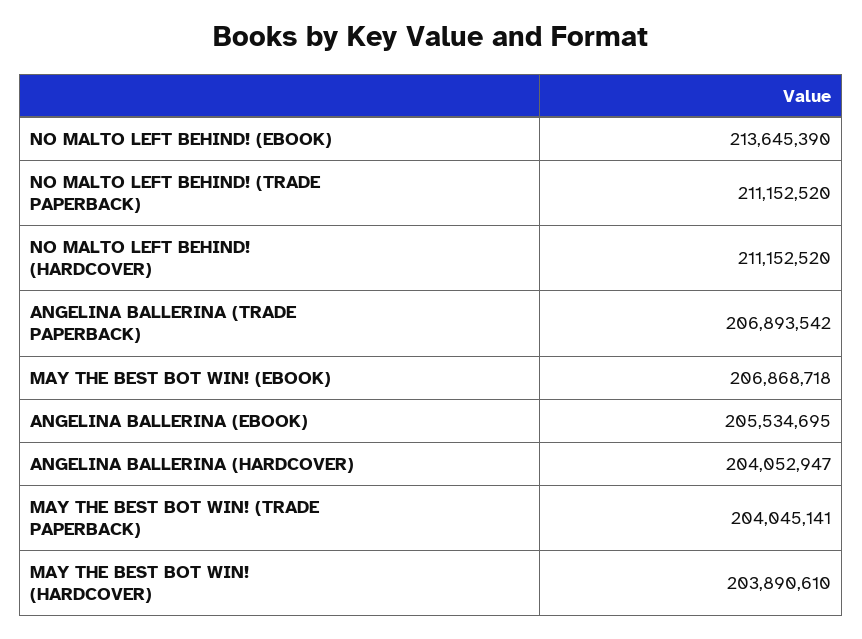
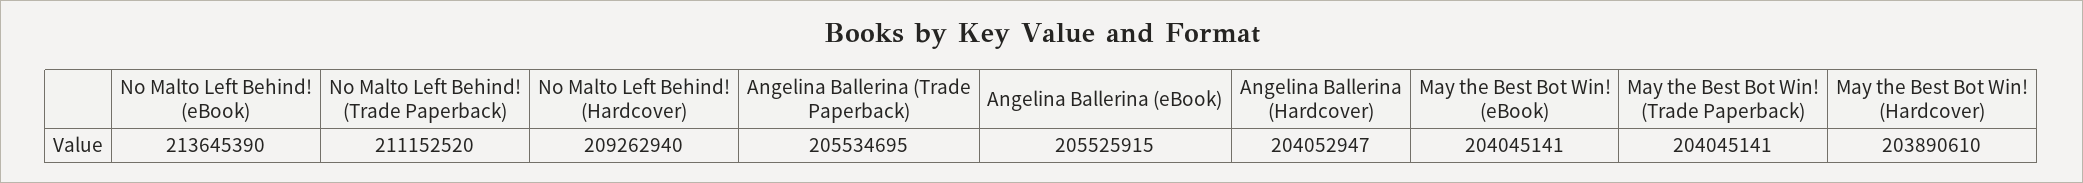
NO MALTO LEFT BEHIND! (HARDCOVER): 211152520 -> 209262940
ANGELINA BALLERINA (TRADE PAPERBACK): 206893542 -> 205534695
MAY THE BEST BOT WIN! (EBOOK): 206868718 -> 204045141
ANGELINA BALLERINA (EBOOK): 205534695 -> 205525915

